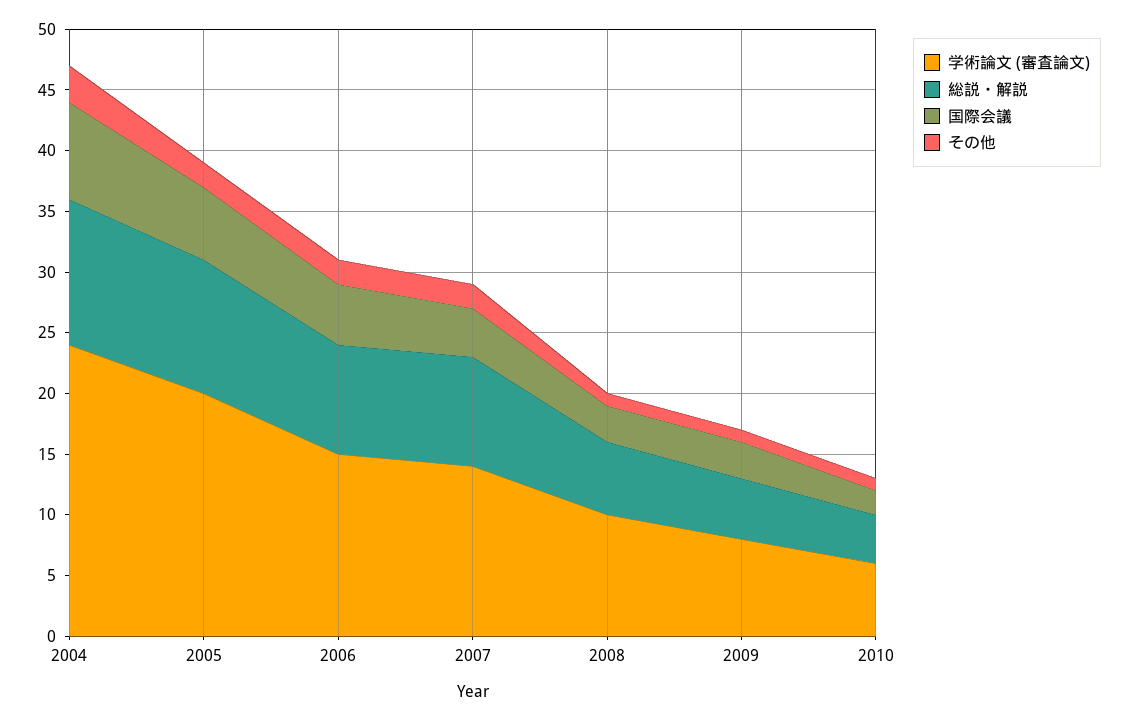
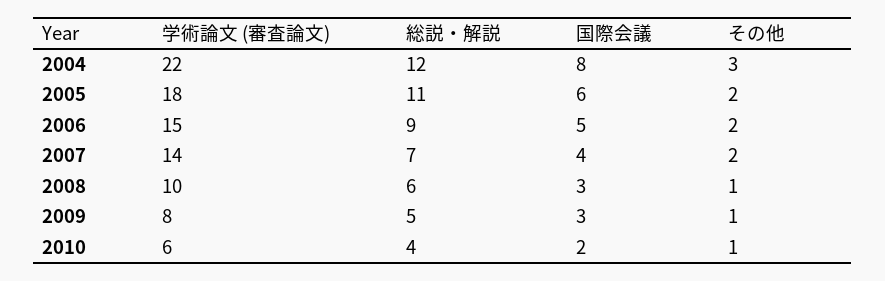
学術論文 (審査論文), 2004: 24 -> 22
学術論文 (審査論文), 2005: 20 -> 18
総説・解説, 2007: 9 -> 7

